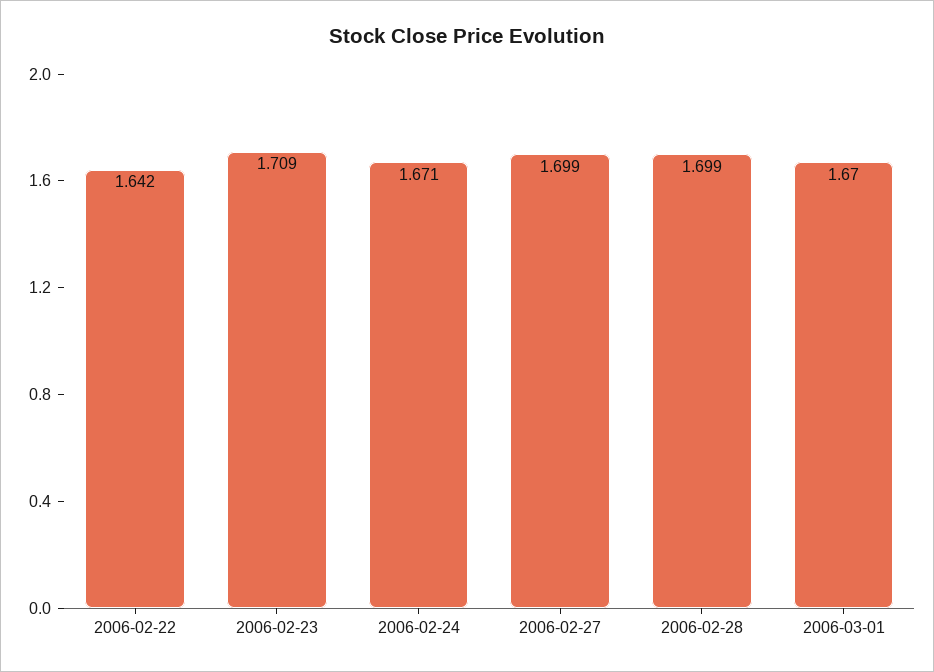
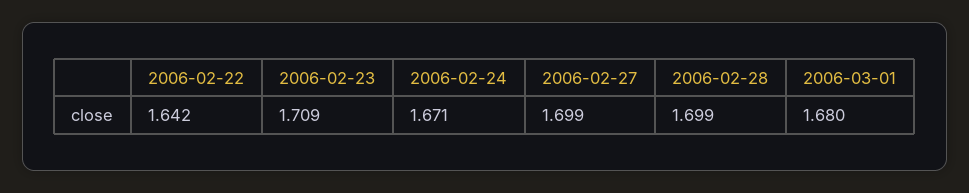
2006-03-01: 1.67 -> 1.68

